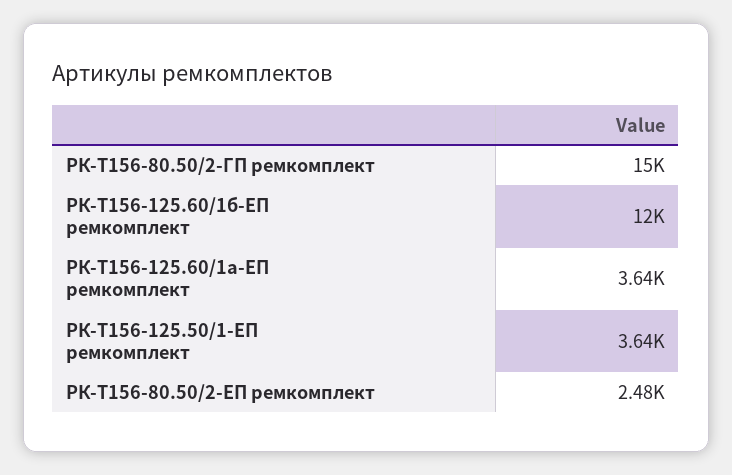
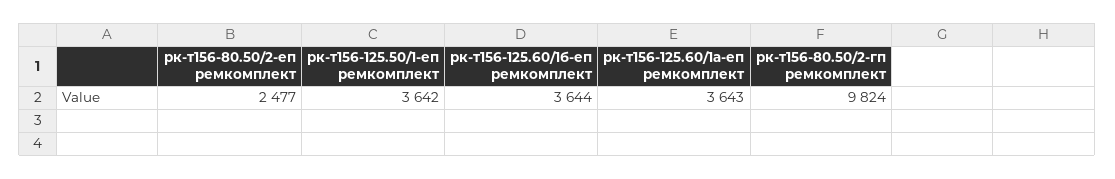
РК-Т156-80.50/2-ГП ремкомплект: 15000 -> 9824
РК-Т156-125.60/1б-ЕП ремкомплект: 12000 -> 3644

